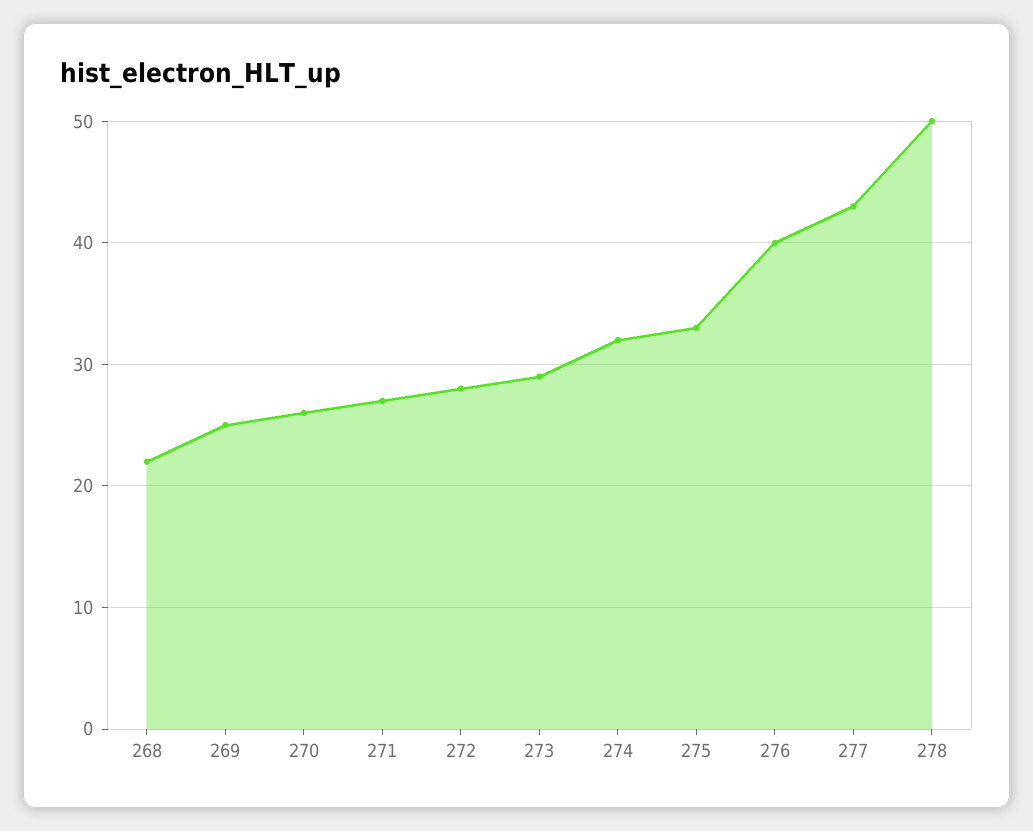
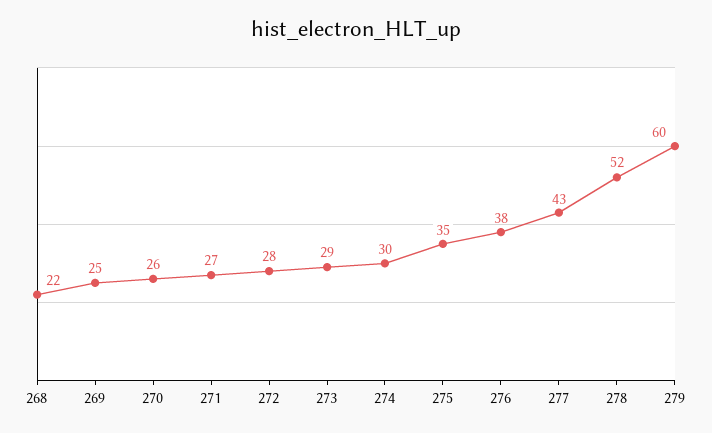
274: 32 -> 30
275: 33 -> 35
276: 40 -> 38
278: 50 -> 52
279: none -> 60

